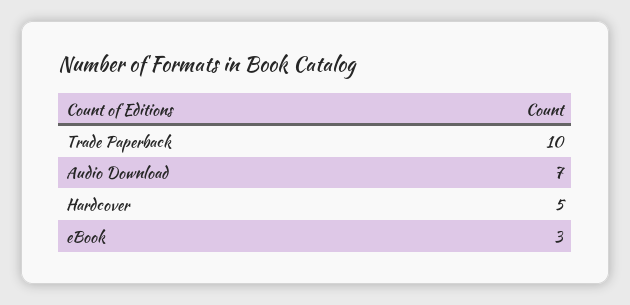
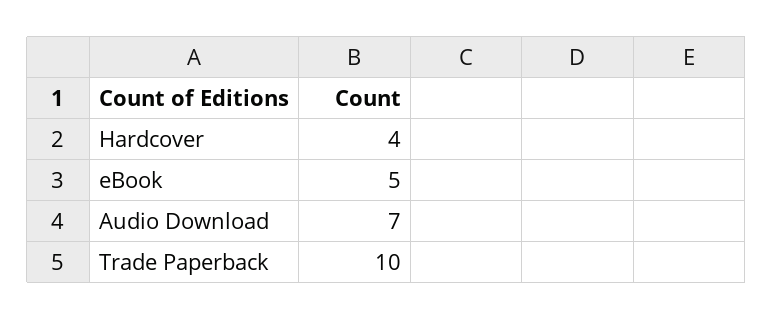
Hardcover: 5 -> 4
eBook: 3 -> 5

